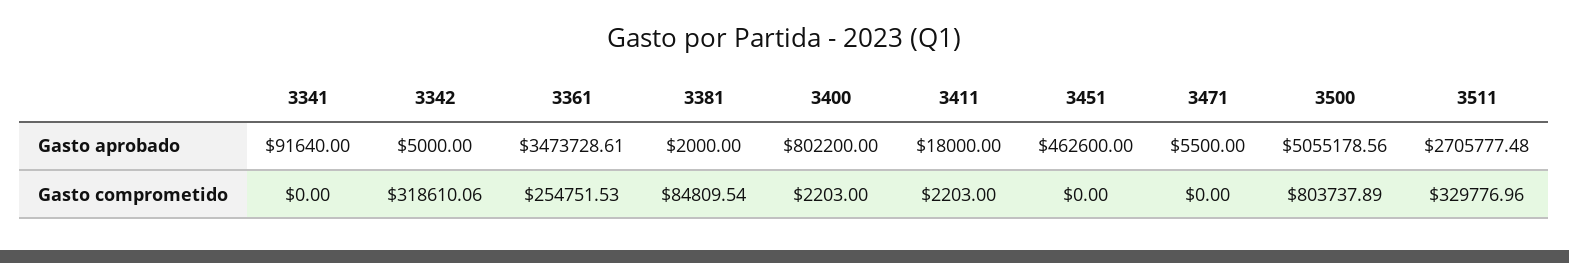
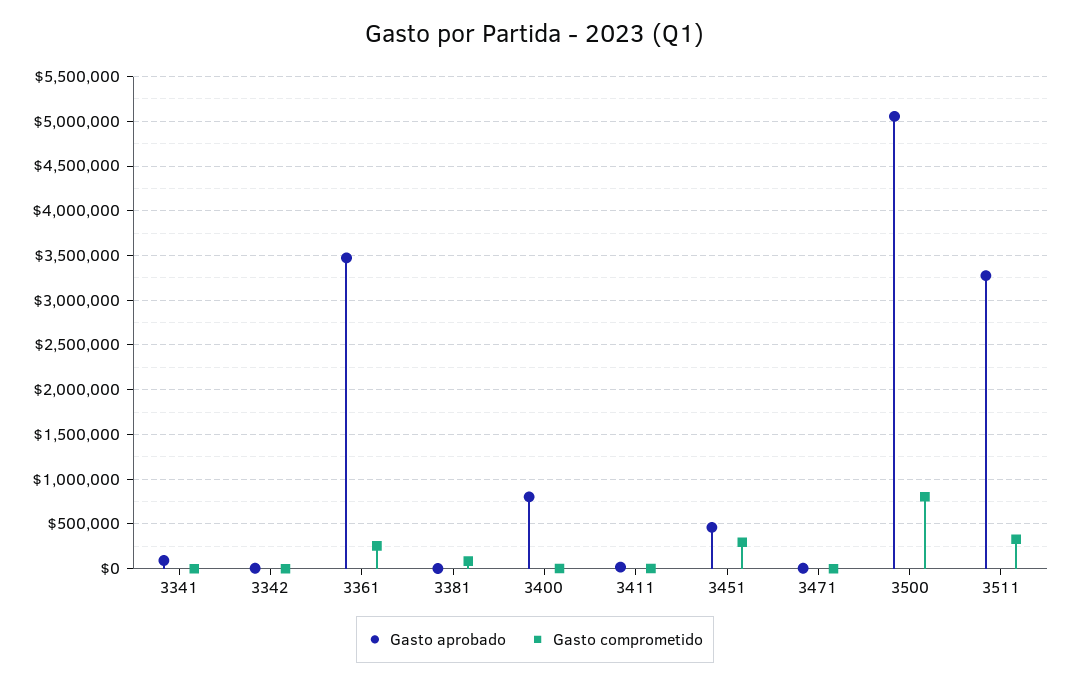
Gasto aprobado, 3511: 2705777.48 -> 3300000
Gasto comprometido, 3342: 318610.06 -> 0
Gasto comprometido, 3451: 0 -> 300000

